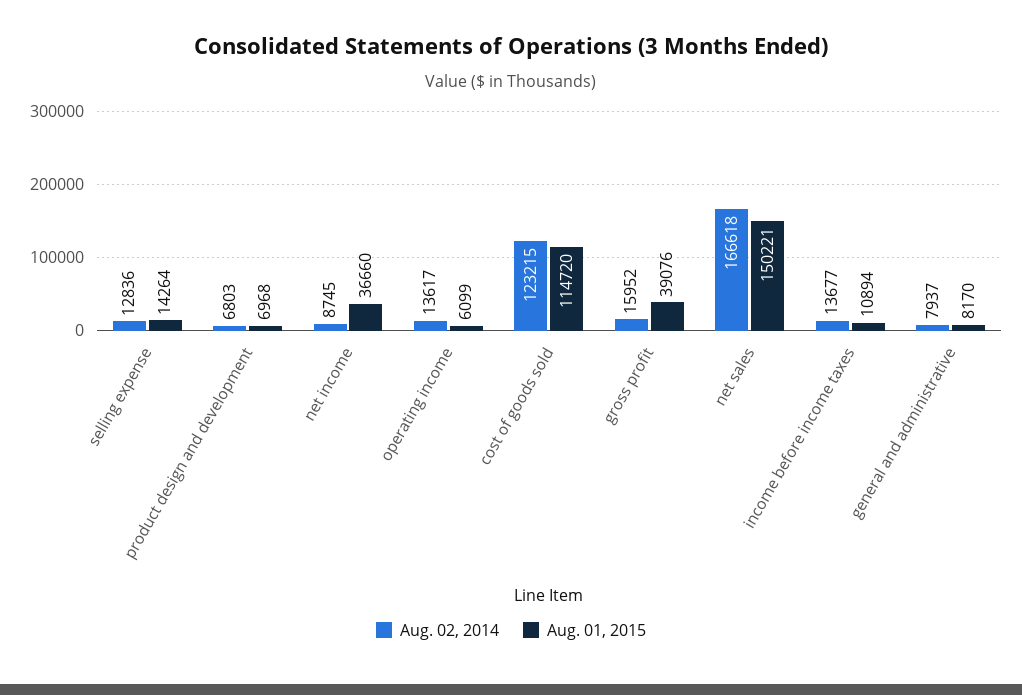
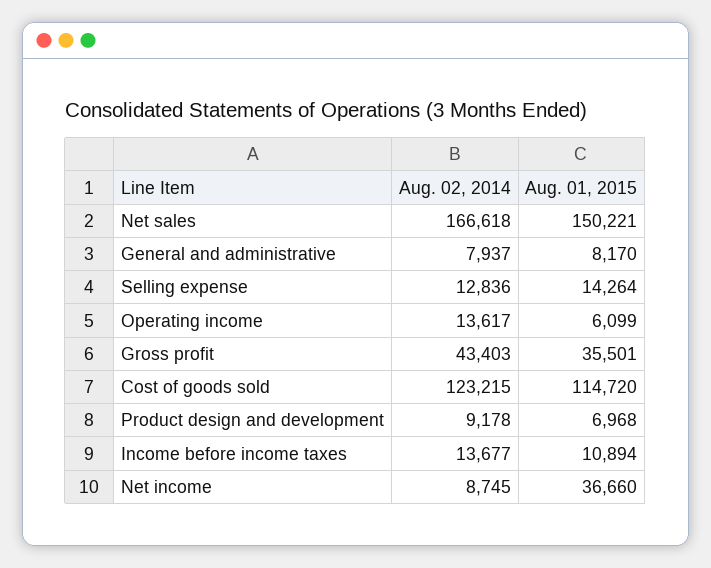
Aug. 02, 2014, product design and development: 6803 -> 9178
Aug. 02, 2014, gross profit: 15952 -> 43403
Aug. 01, 2015, gross profit: 39076 -> 35501

